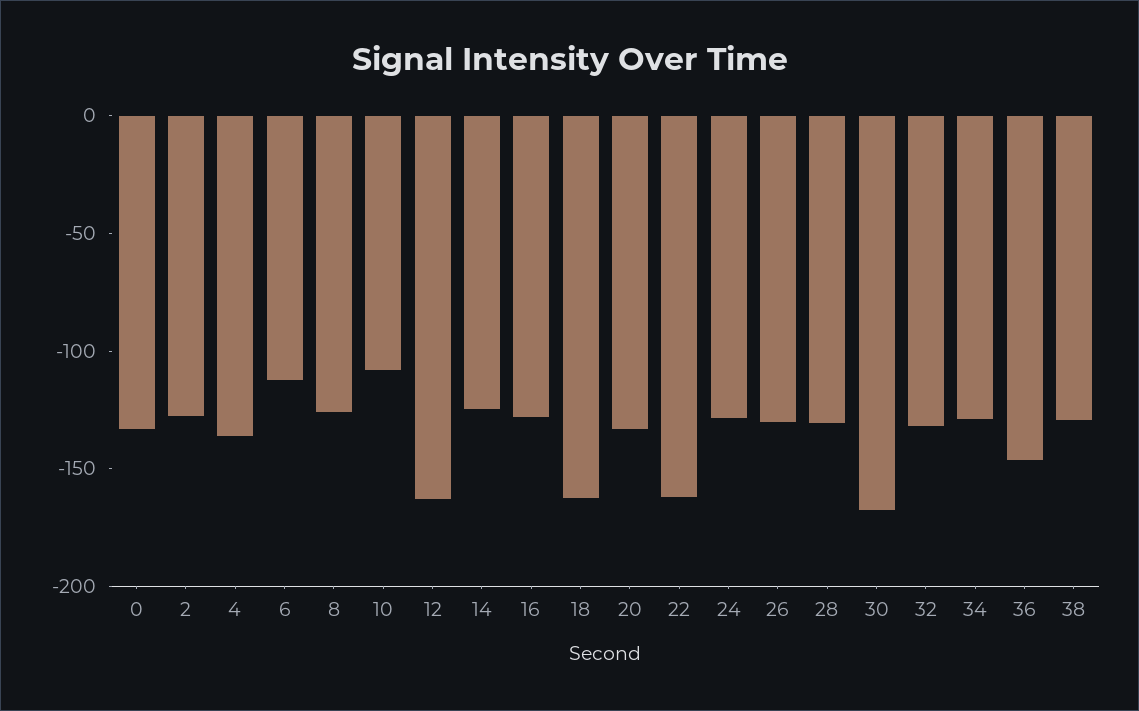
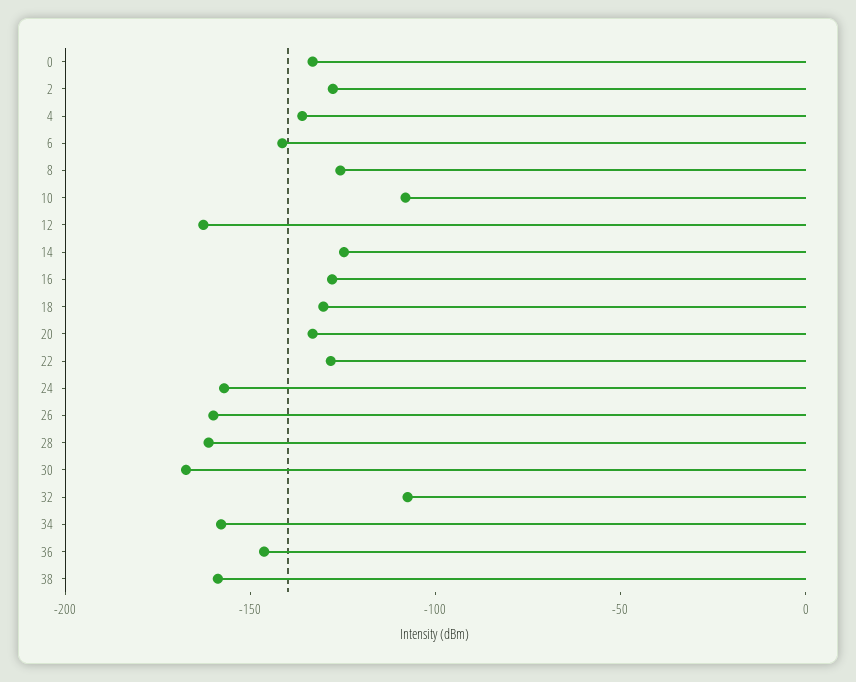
6: -110 -> -140
18: -160 -> -130
22: -160 -> -130
24: -130 -> -160
26: -130 -> -160
28: -130 -> -160
32: -130 -> -110
34: -130 -> -160
38: -130 -> -160

